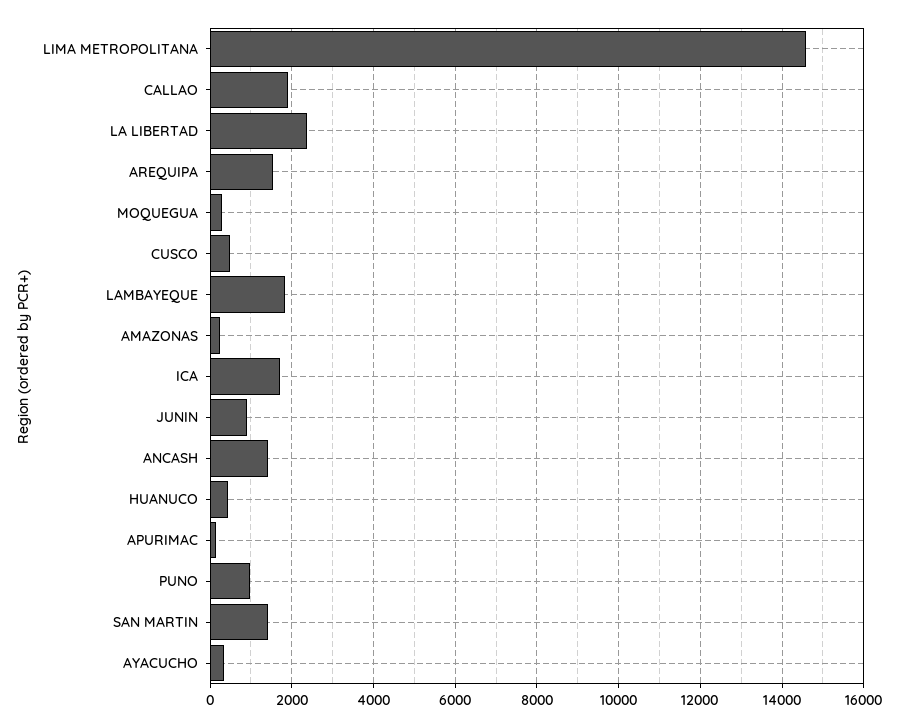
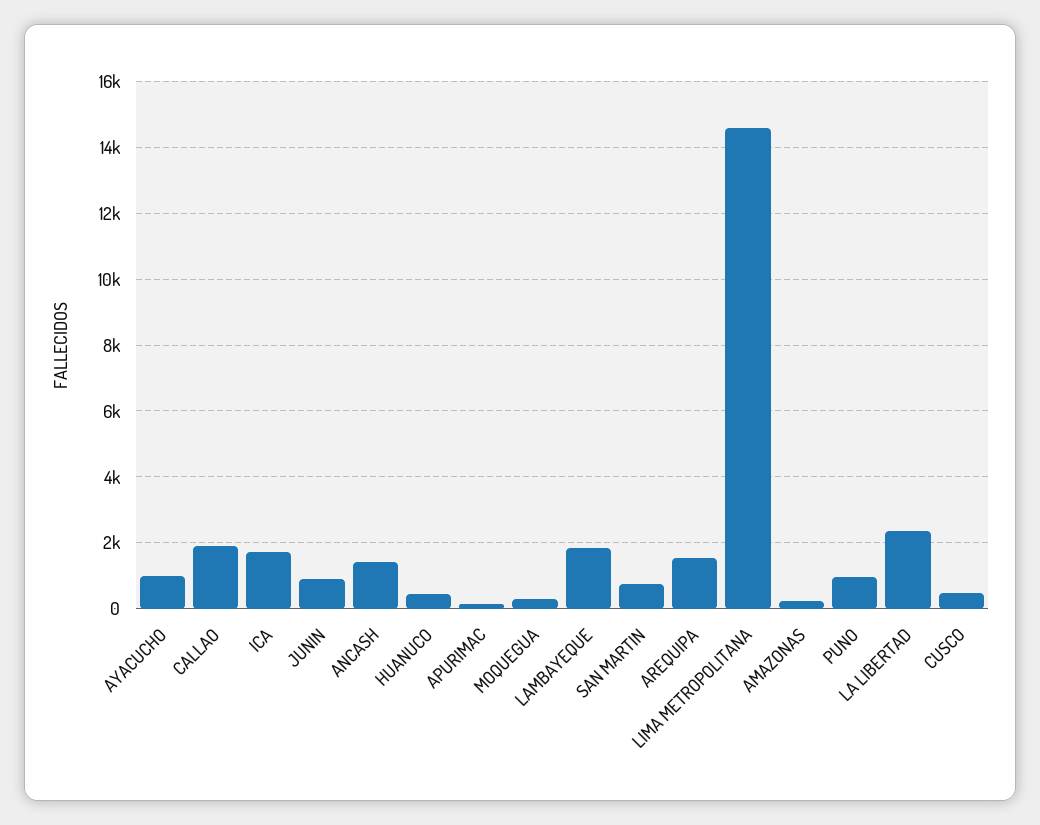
SAN MARTIN: 1400 -> 800
AYACUCHO: 400 -> 1000

